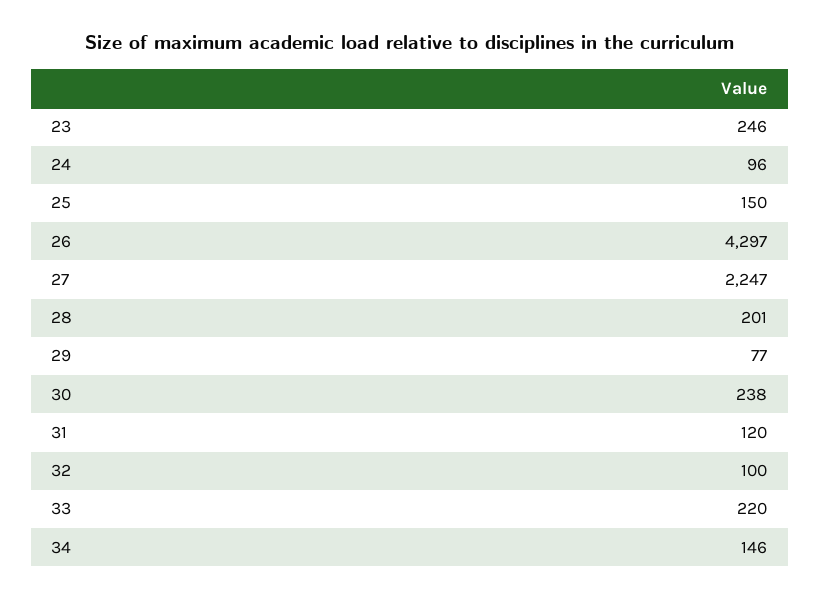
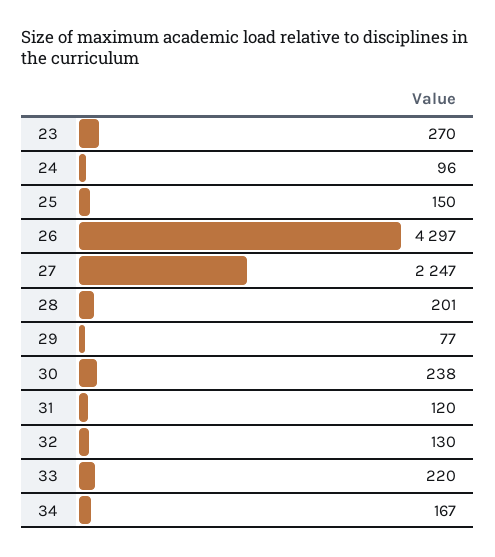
23: 246 -> 270
32: 100 -> 130
34: 146 -> 167

